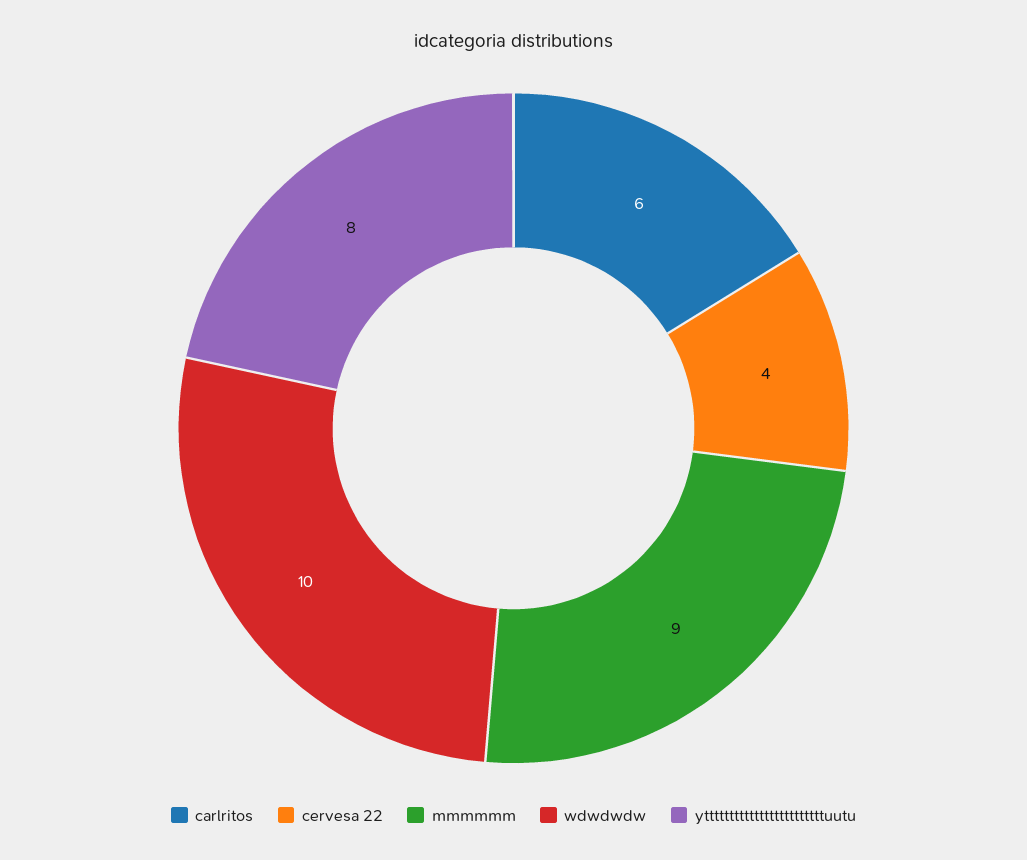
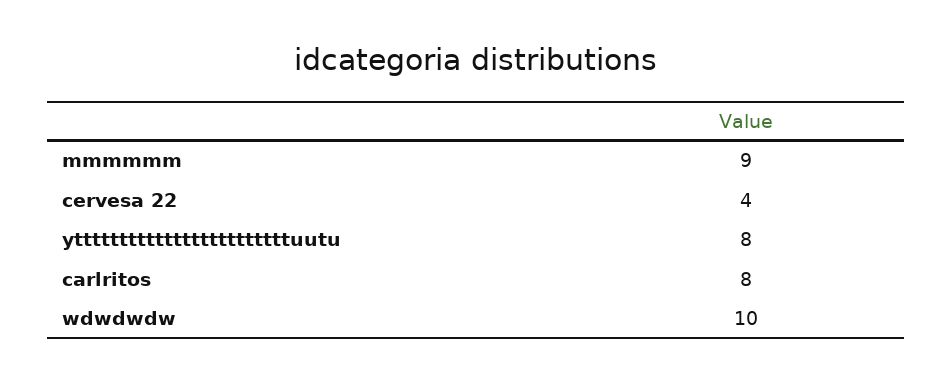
carlritos: 6 -> 8

